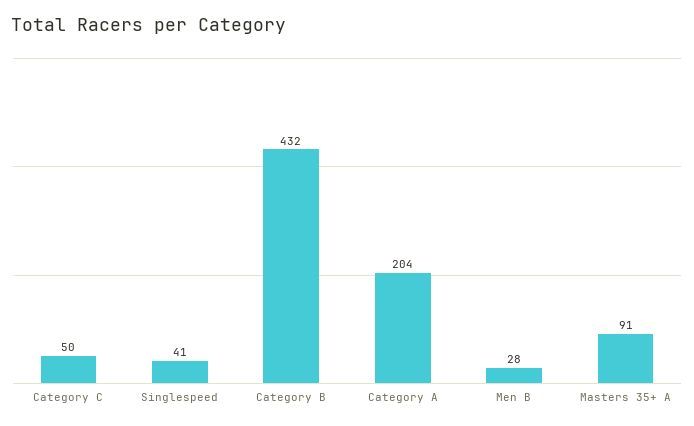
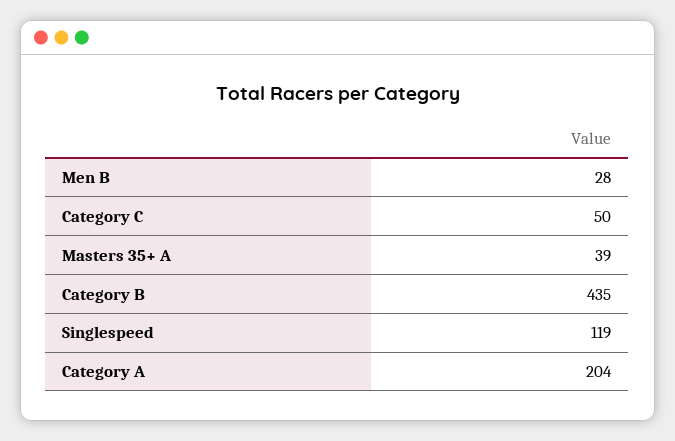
Singlespeed: 41 -> 119
Category B: 432 -> 435
Masters 35+ A: 91 -> 39

